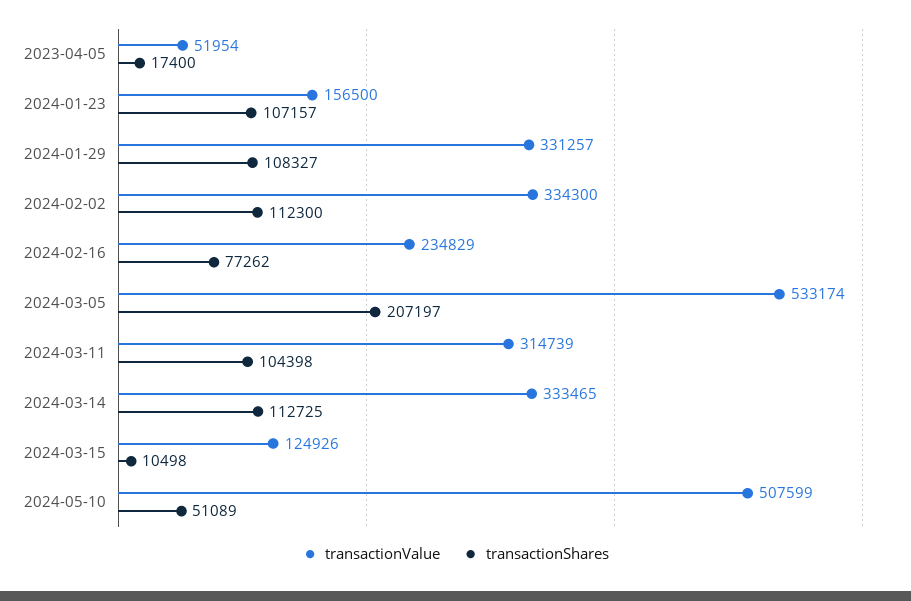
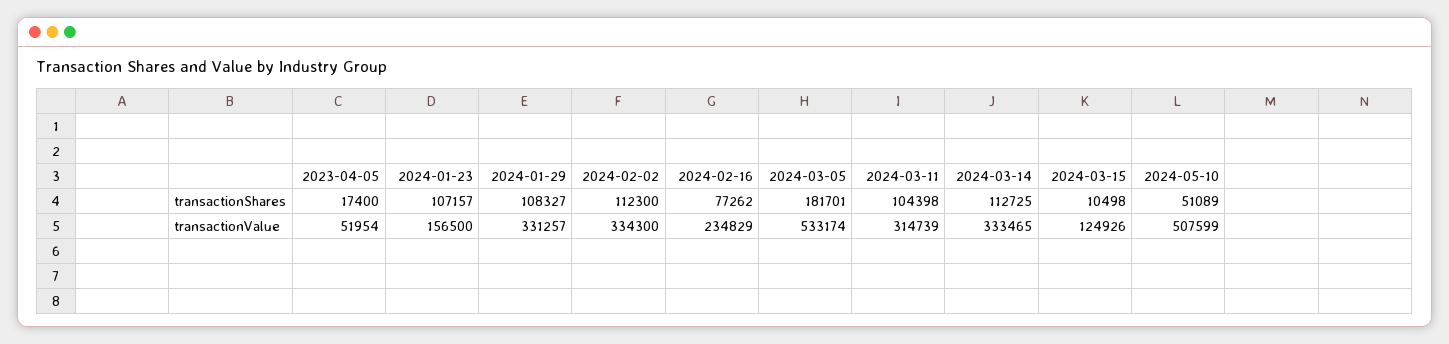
transactionShares, 2024-03-05: 207197 -> 181701

